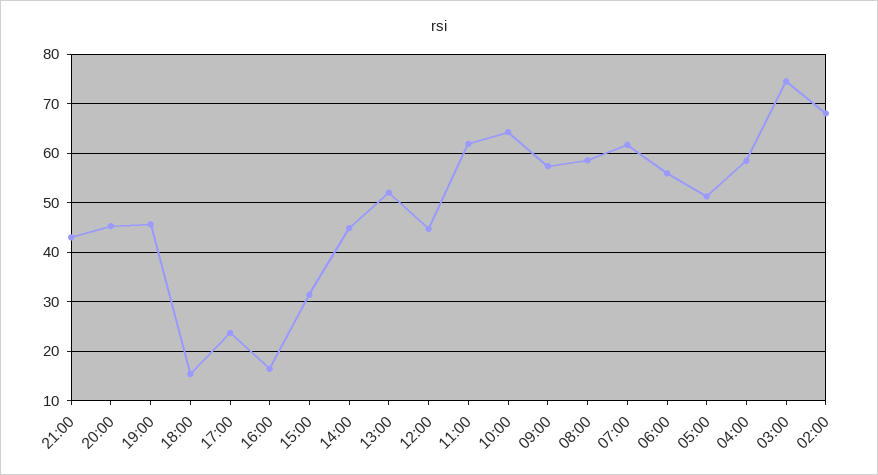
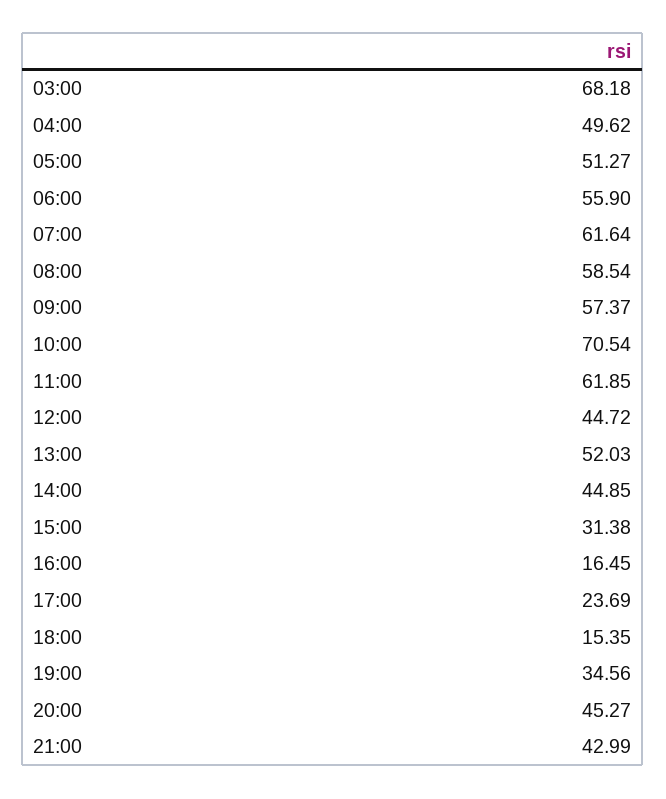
19:00: 46 -> 34.56
10:00: 64 -> 70.54
04:00: 58 -> 49.62
03:00: 74 -> 68.18
02:00: 68 -> none

